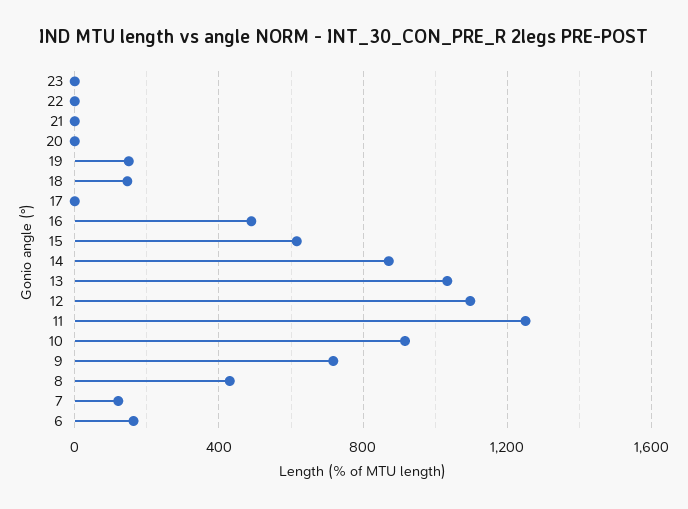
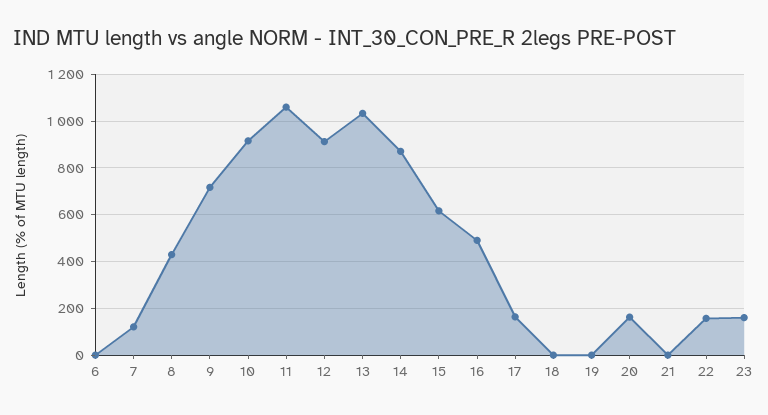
23: 0 -> 150
22: 0 -> 150
20: 0 -> 150
19: 150 -> 0
18: 150 -> 0
17: 0 -> 150
12: 1100 -> 900
11: 1250 -> 1050
6: 150 -> 0

